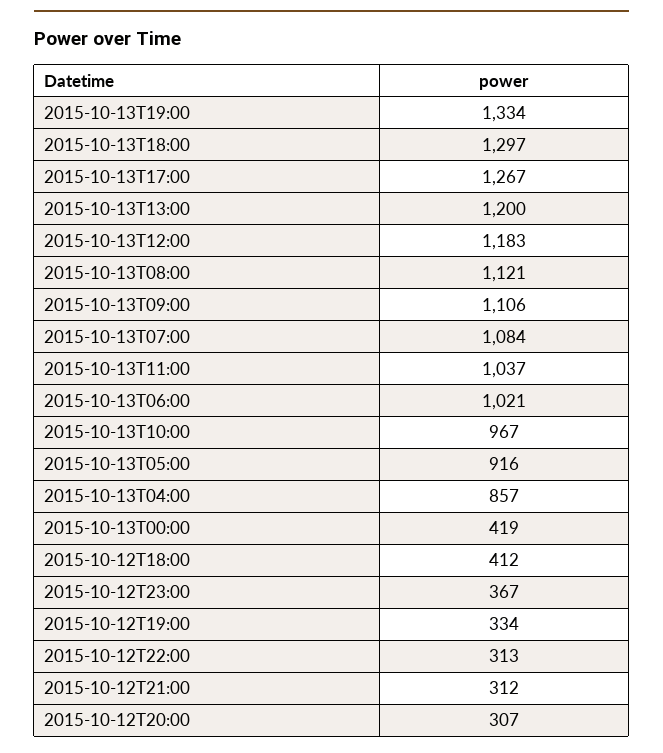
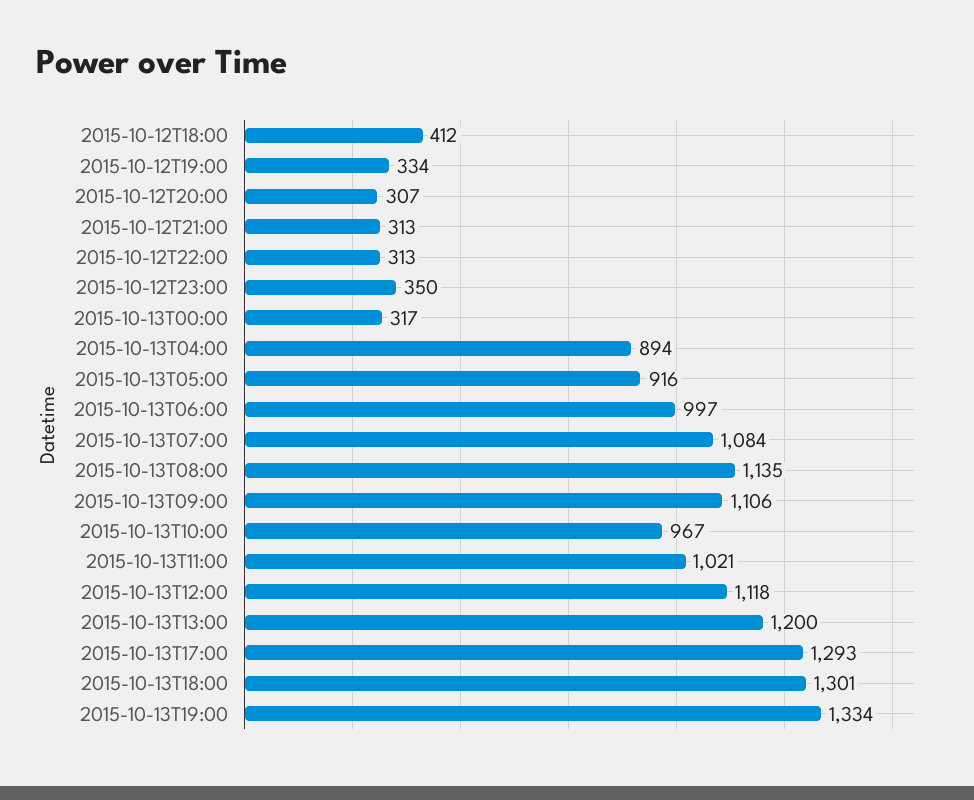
2015-10-13T18:00: 1297 -> 1301
2015-10-13T17:00: 1267 -> 1293
2015-10-13T12:00: 1183 -> 1118
2015-10-13T08:00: 1121 -> 1135
2015-10-13T11:00: 1037 -> 1021
2015-10-13T06:00: 1021 -> 997
2015-10-13T04:00: 857 -> 894
2015-10-13T00:00: 419 -> 317
2015-10-12T23:00: 367 -> 350
2015-10-12T21:00: 312 -> 313

